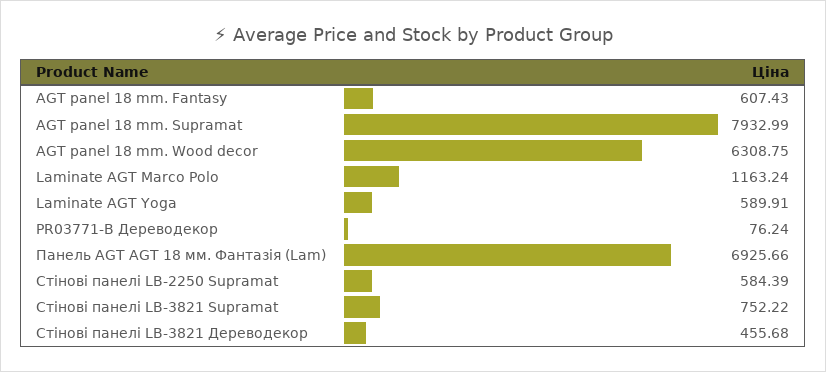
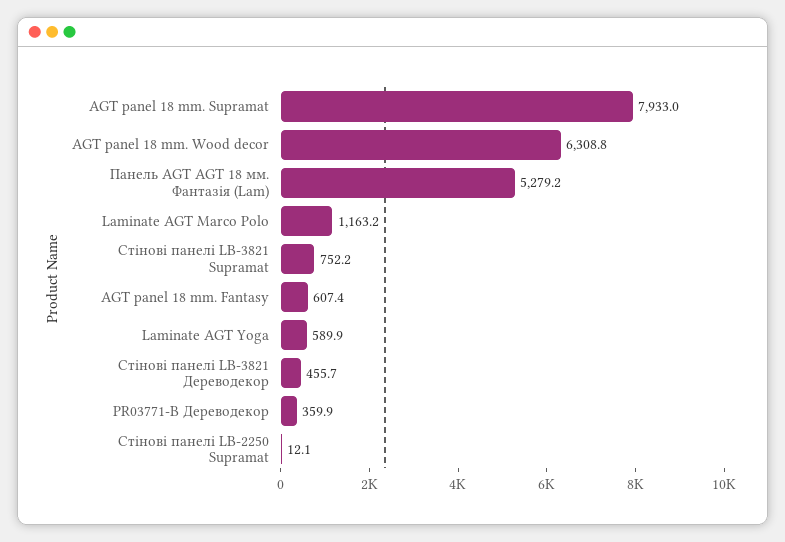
PR03771-B Дереводекор: 76.24 -> 359.9
Панель AGT AGT 18 мм. Фантазія (Lam): 6925.66 -> 5279.2
Стінові панелі LB-2250 Supramat: 584.39 -> 12.1

